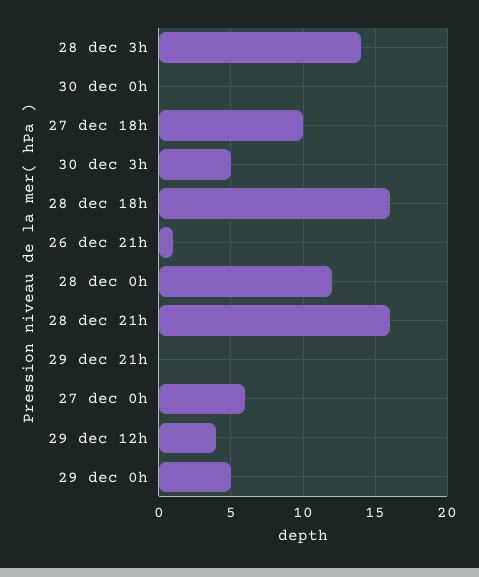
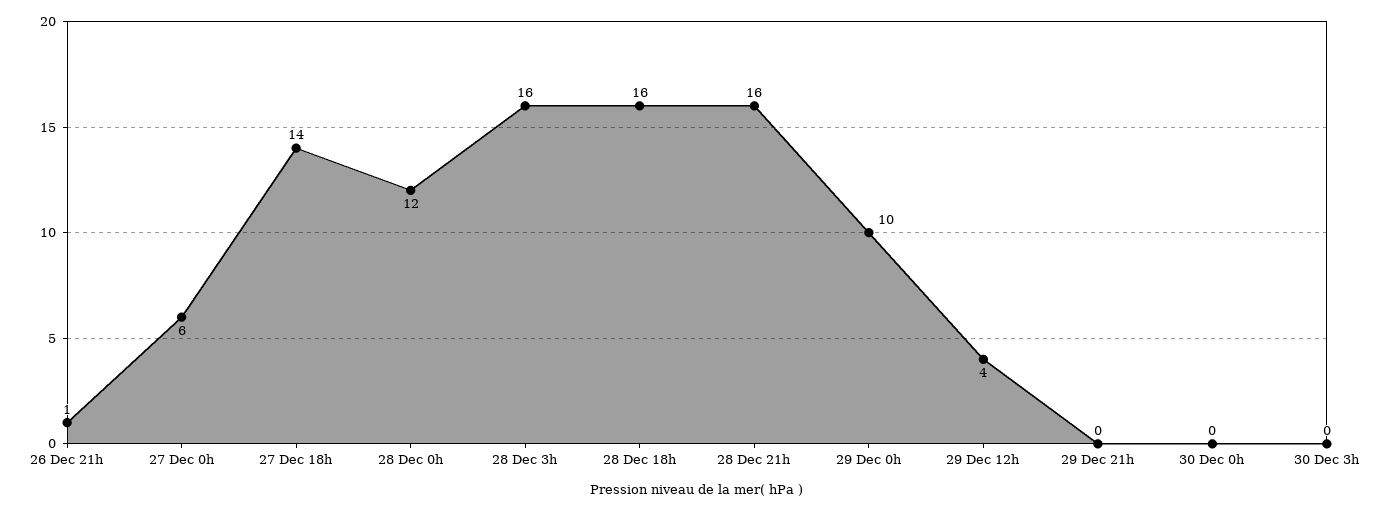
28 dec 3h: 14 -> 16
27 dec 18h: 10 -> 14
30 dec 3h: 5 -> 0
29 dec 0h: 5 -> 10

